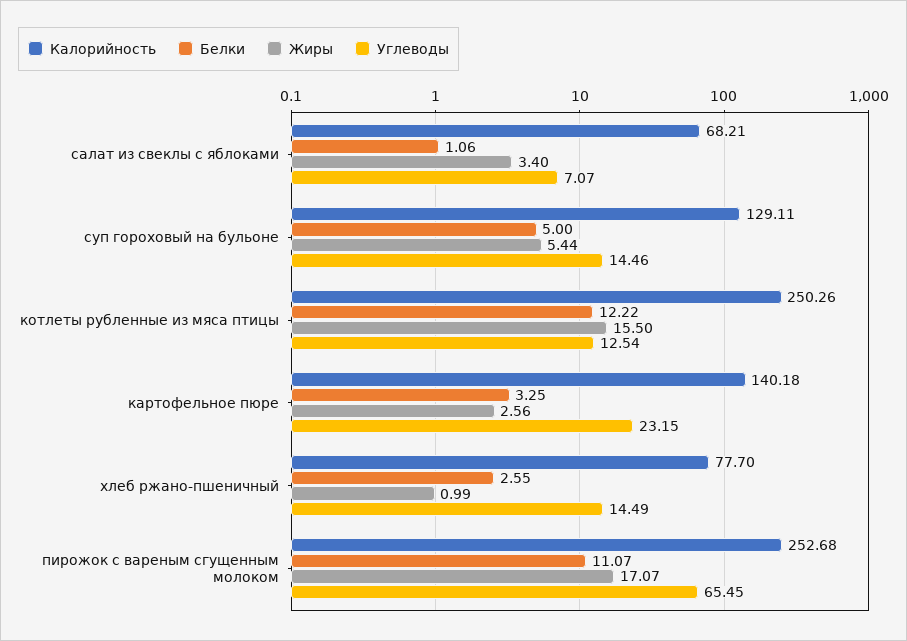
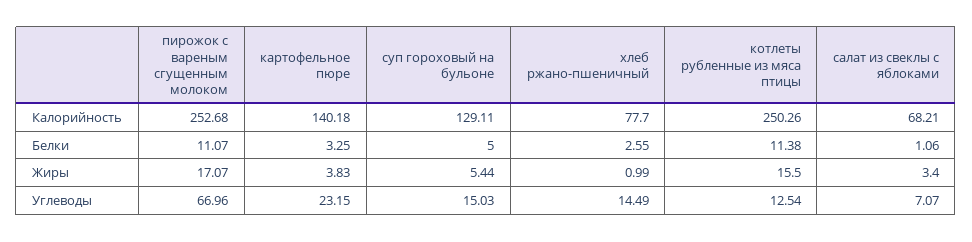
Углеводы, суп гороховый на бульоне: 14.46 -> 15.03
Белки, котлеты рубленные из мяса птицы: 12.22 -> 11.38
Жиры, картофельное пюре: 2.56 -> 3.83
Углеводы, пирожок с вареным сгущенным молоком: 65.45 -> 66.96

